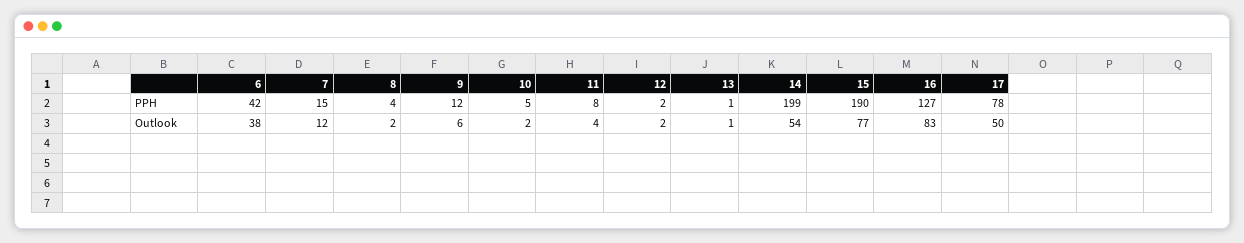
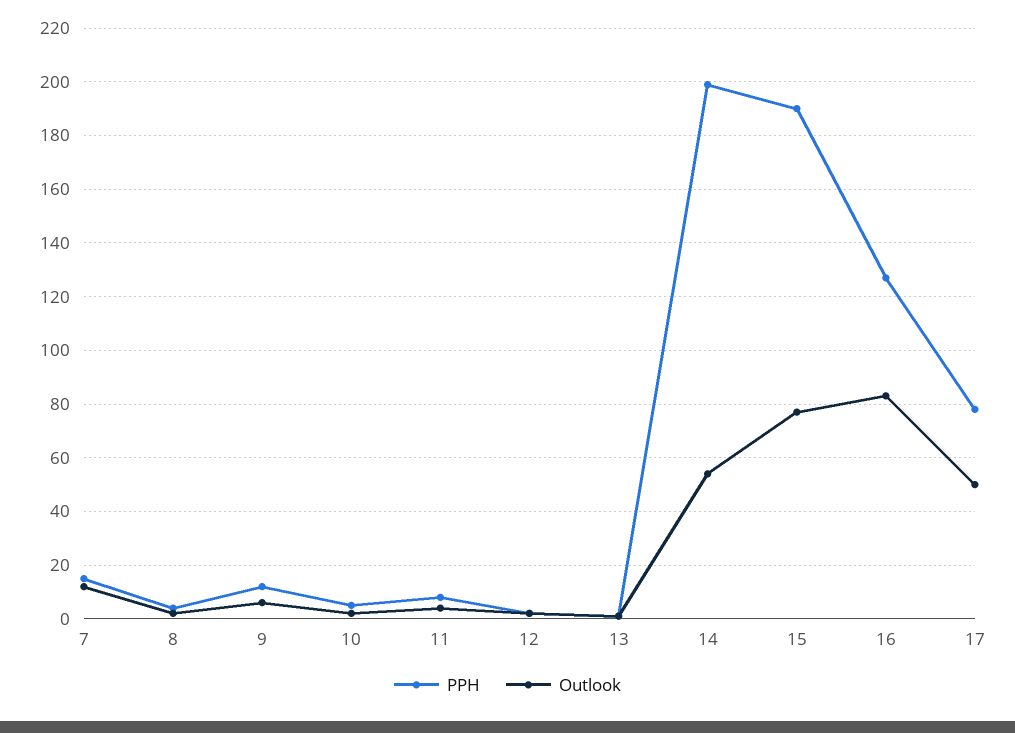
PPH, 6: 42 -> none
Outlook, 6: 38 -> none

